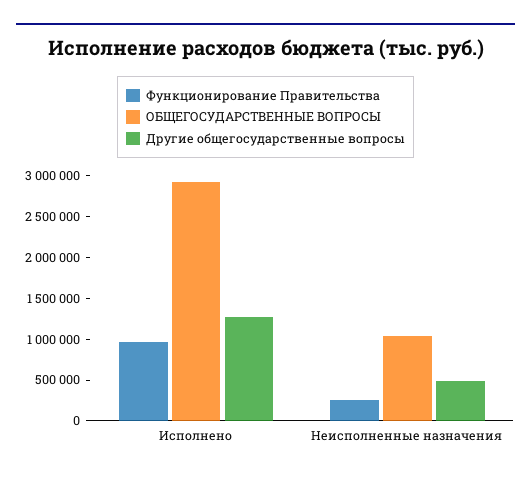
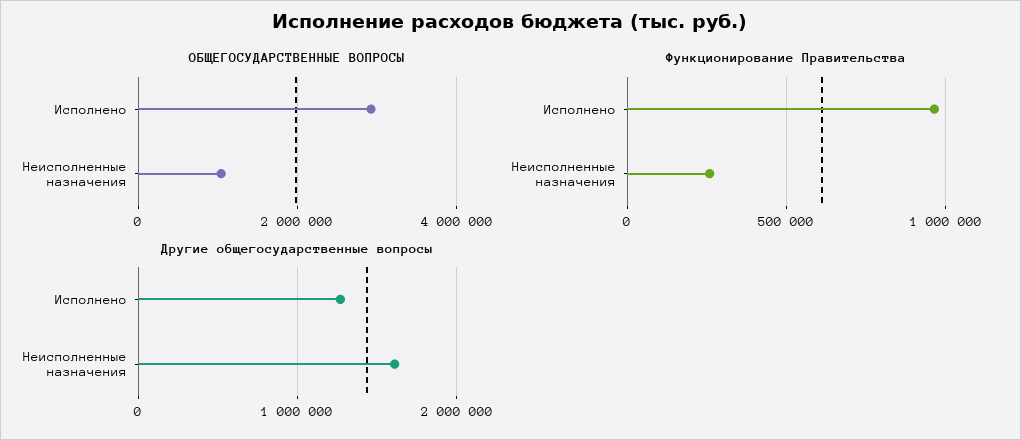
Другие общегосударственные вопросы, Неисполненные назначения: 500000 -> 1600000

